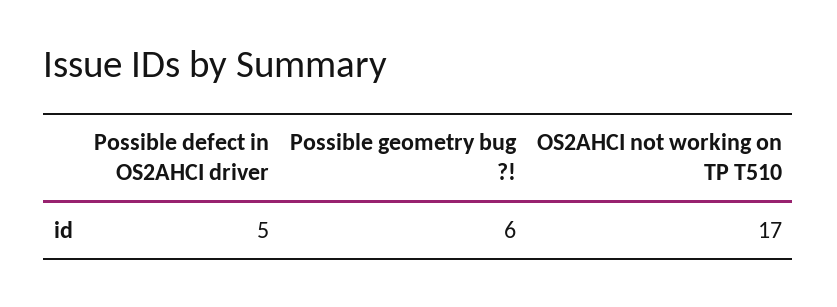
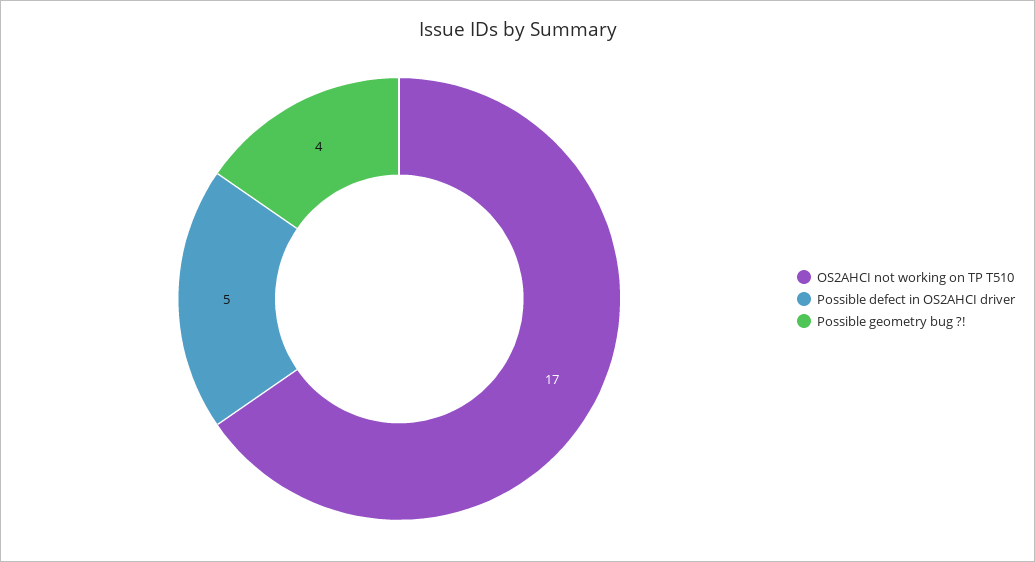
Possible geometry bug ?!: 6 -> 4

